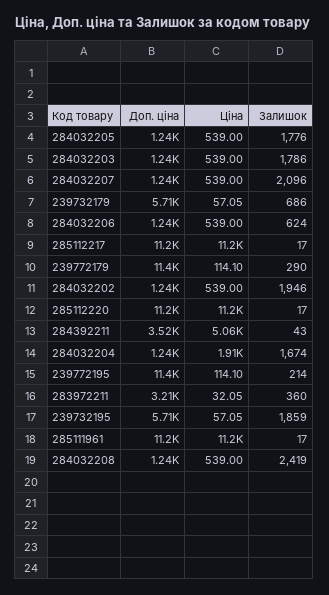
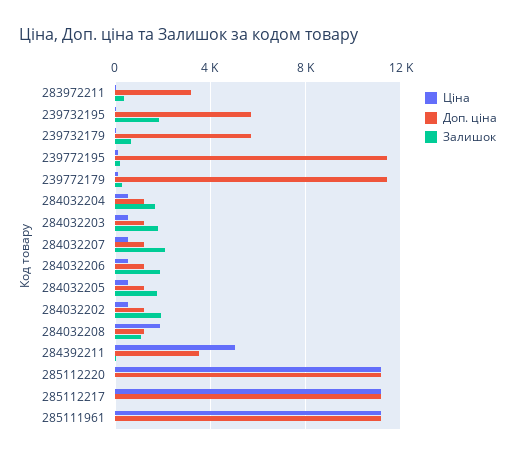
Залишок, 284032206: 624 -> 2000
Ціна, 284032204: 1910 -> 500
Ціна, 284032208: 539 -> 2000
Залишок, 284032208: 2419 -> 1000

